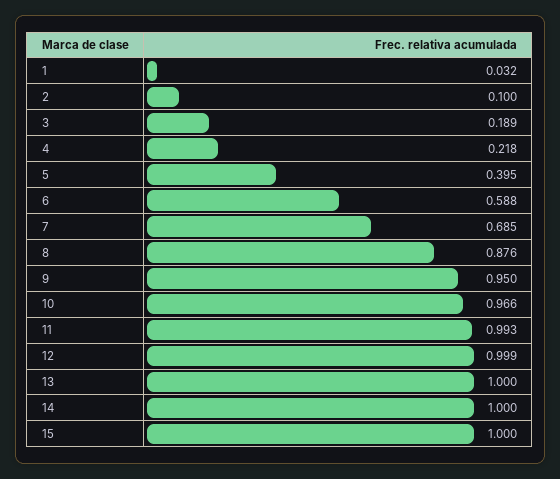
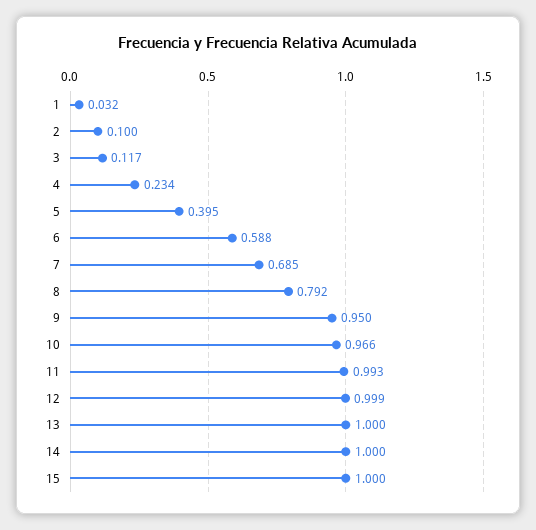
3: 0.189 -> 0.117
4: 0.218 -> 0.234
8: 0.876 -> 0.792

